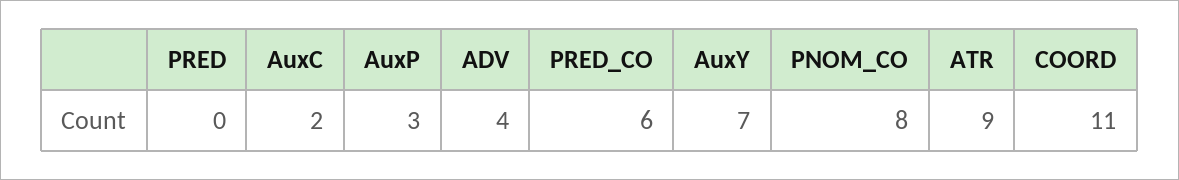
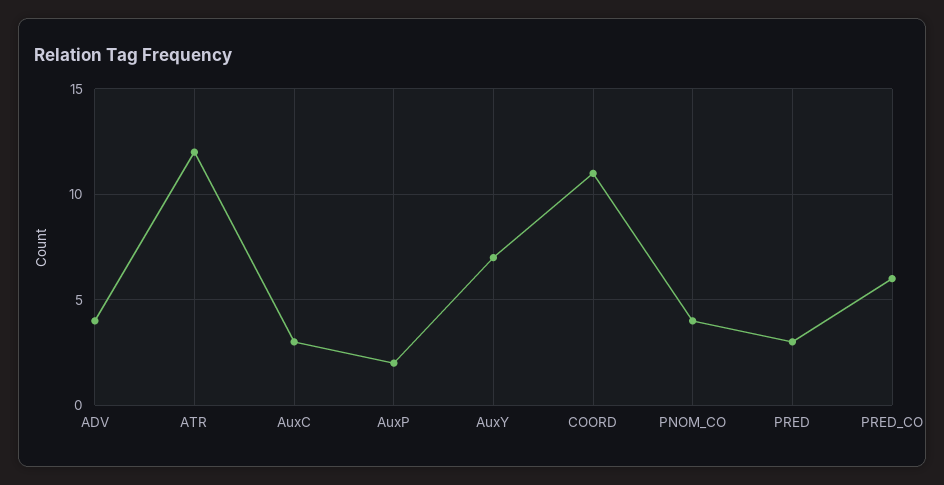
PRED: 0 -> 3
AuxC: 2 -> 3
AuxP: 3 -> 2
PNOM_CO: 8 -> 4
ATR: 9 -> 12

